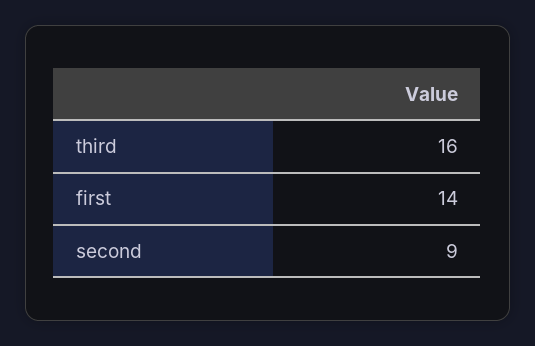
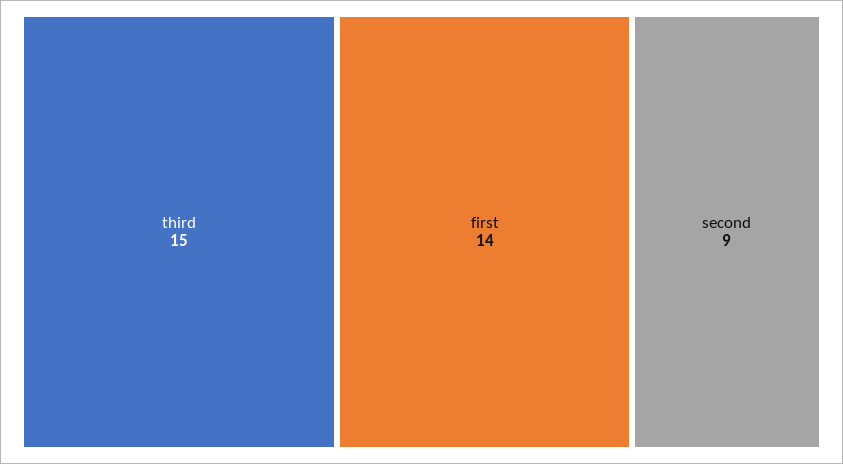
third: 16 -> 15

